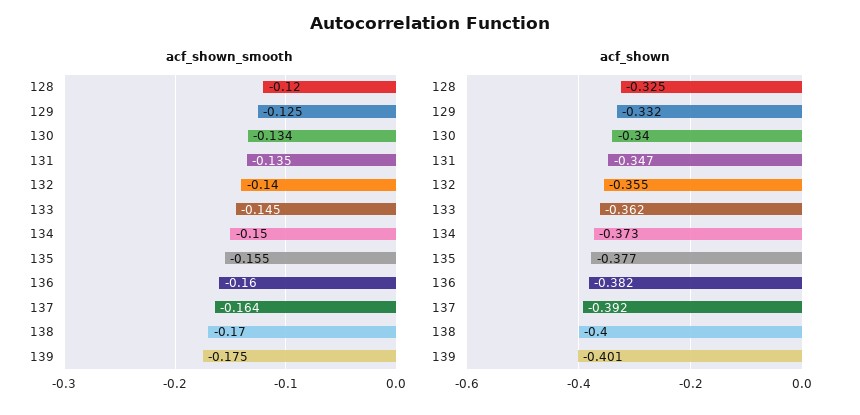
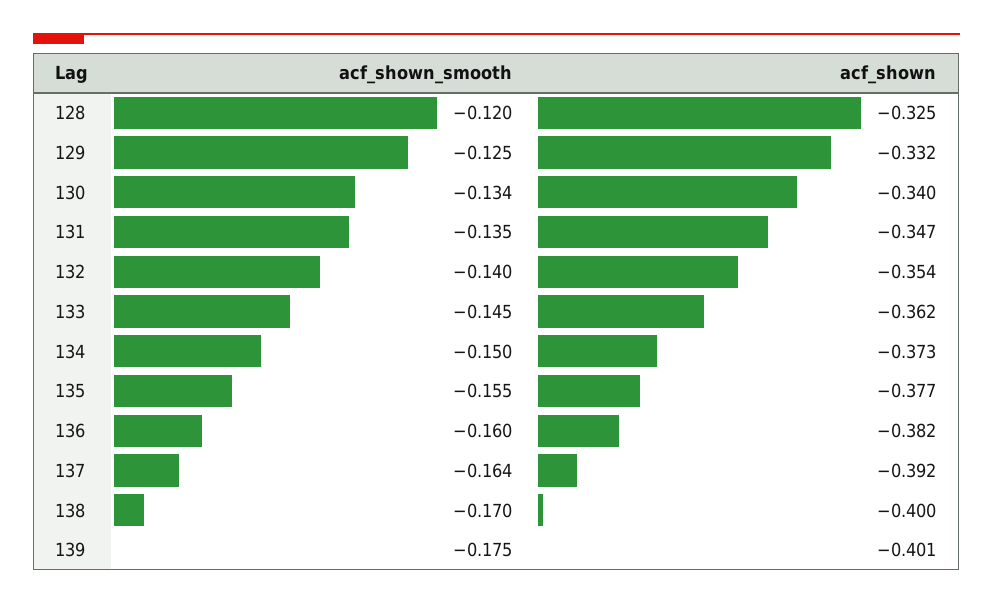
acf_shown, 132: -0.355 -> -0.354

